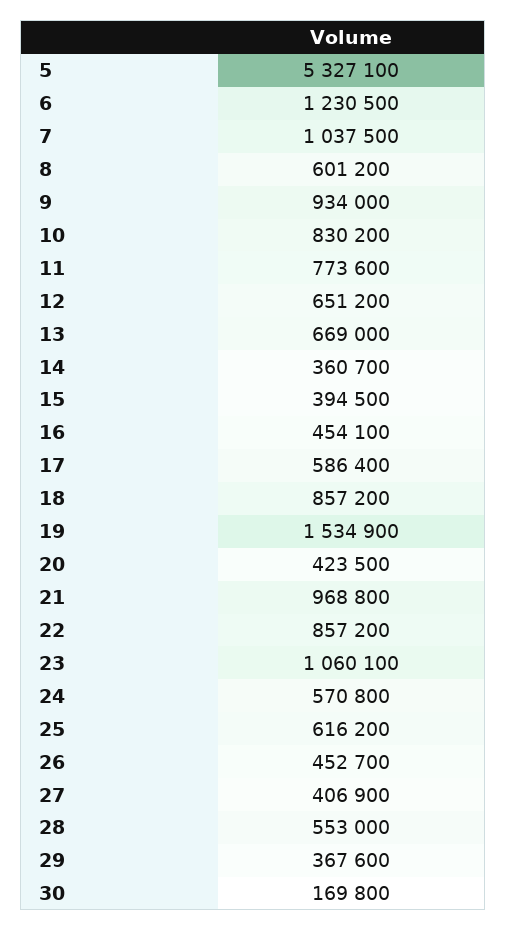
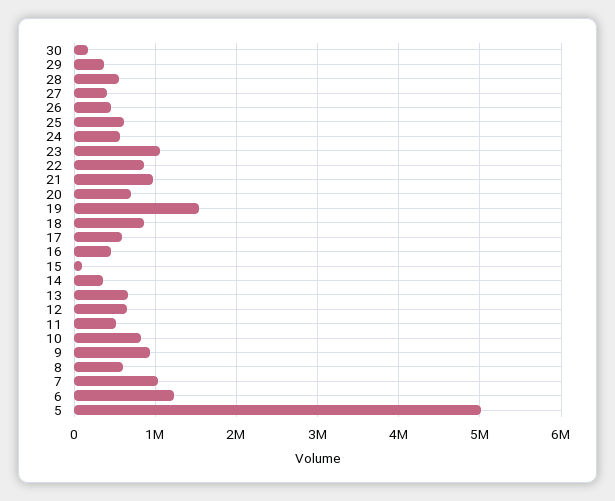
5: 5327100 -> 5000000
11: 773600 -> 500000
15: 394500 -> 100000
20: 423500 -> 700000

